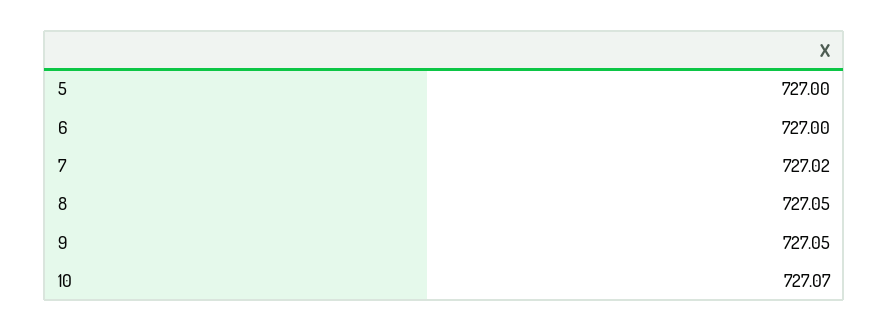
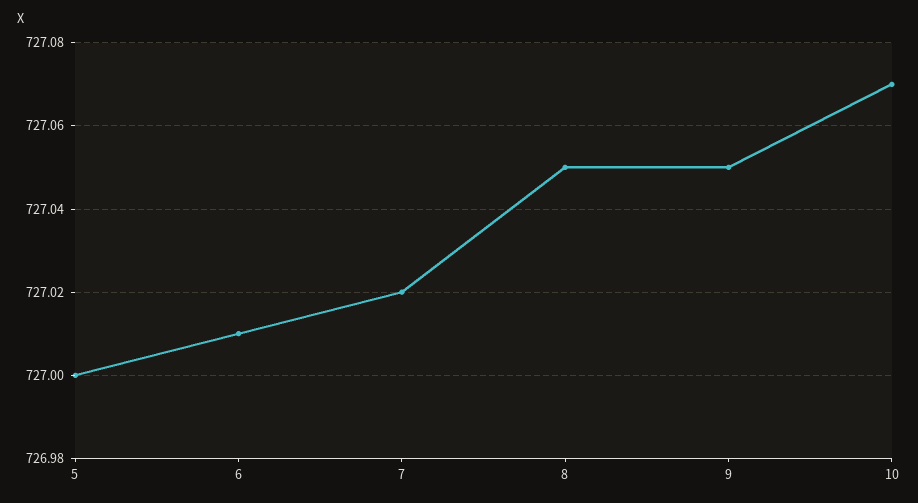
6: 727 -> 727.01

